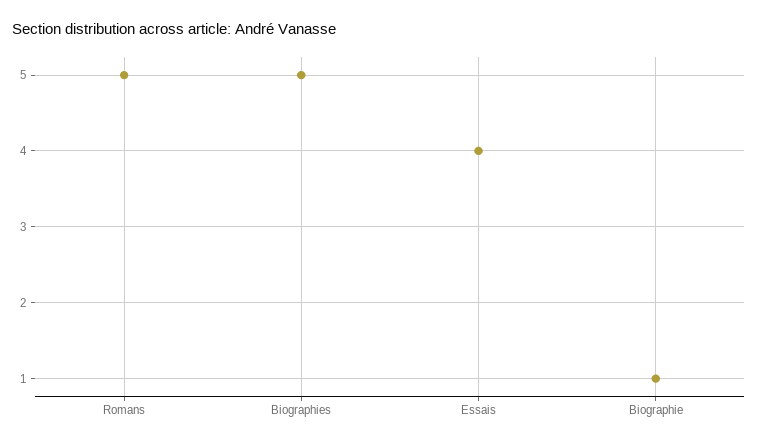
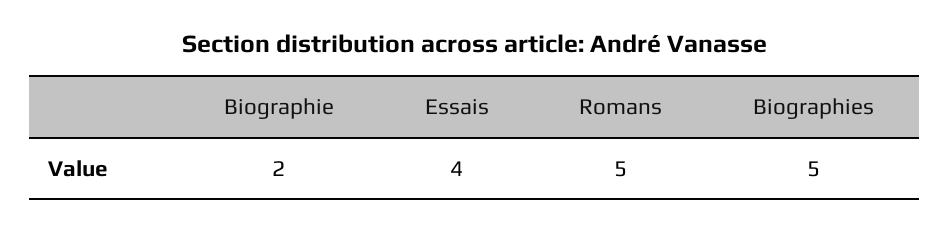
Biographie: 1 -> 2

